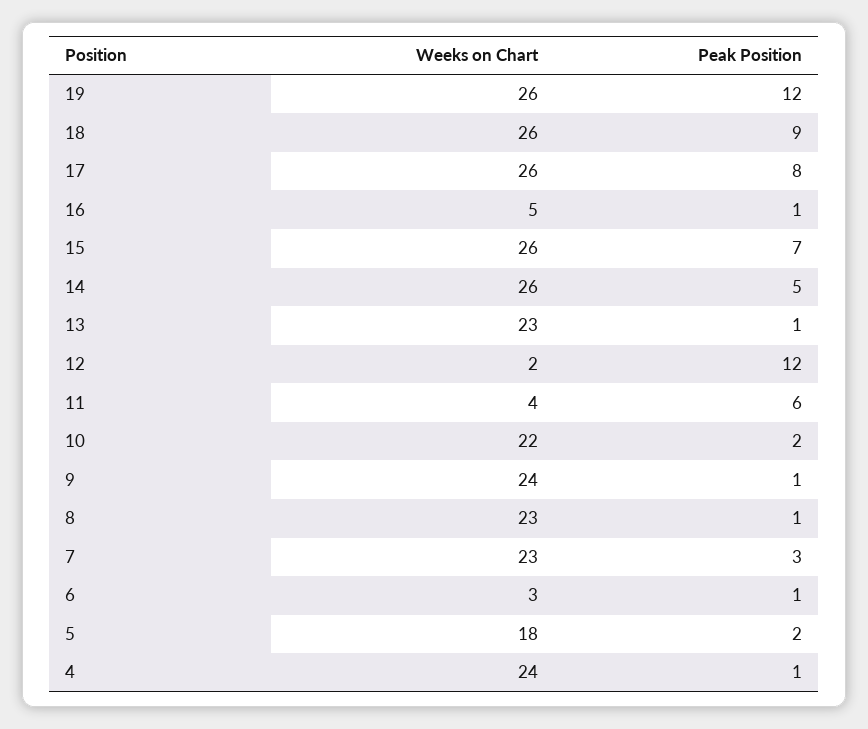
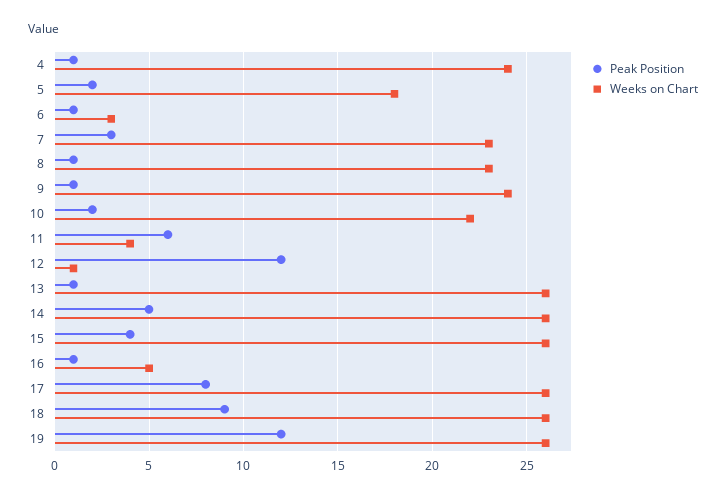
Peak Position, 15: 7 -> 4
Weeks on Chart, 13: 23 -> 26
Weeks on Chart, 12: 2 -> 1

